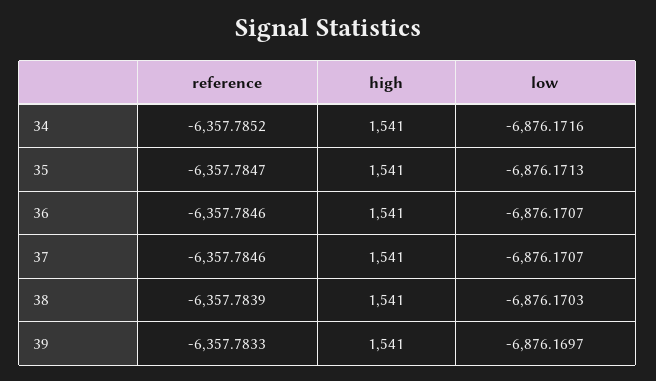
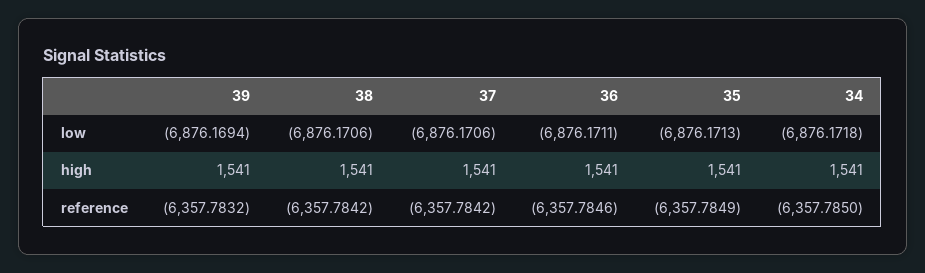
reference, 34: -6357.7852 -> -6357.785
low, 34: -6876.1716 -> -6876.1718
reference, 35: -6357.7847 -> -6357.7849
low, 36: -6876.1707 -> -6876.1711
reference, 37: -6357.7846 -> -6357.7842
low, 37: -6876.1707 -> -6876.1706
reference, 38: -6357.7839 -> -6357.7842
low, 38: -6876.1703 -> -6876.1706
reference, 39: -6357.7833 -> -6357.7832
low, 39: -6876.1697 -> -6876.1694

